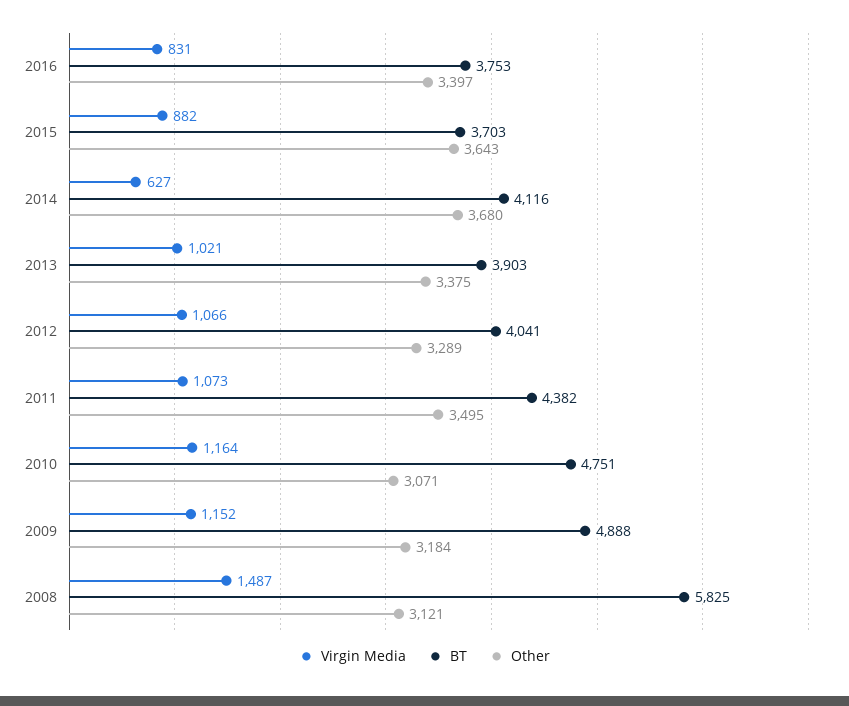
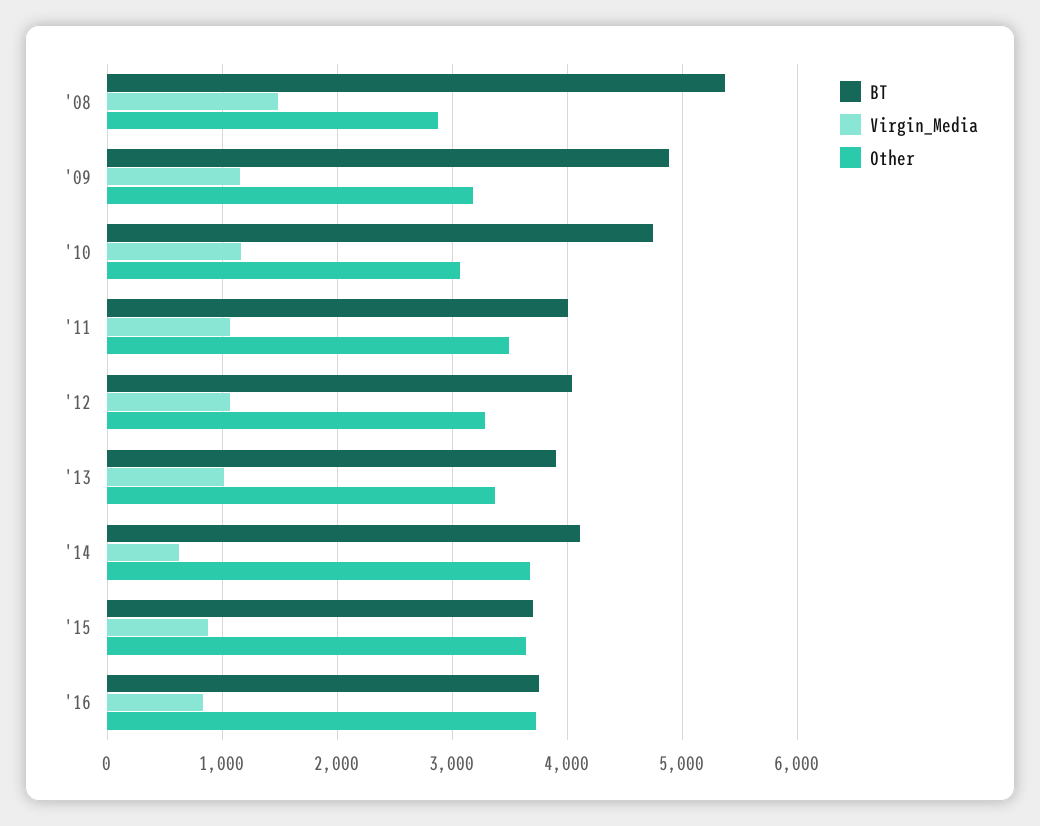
Other, 2016: 3397 -> 3700
BT, 2011: 4382 -> 4000
BT, 2008: 5825 -> 5400
Other, 2008: 3121 -> 2900

